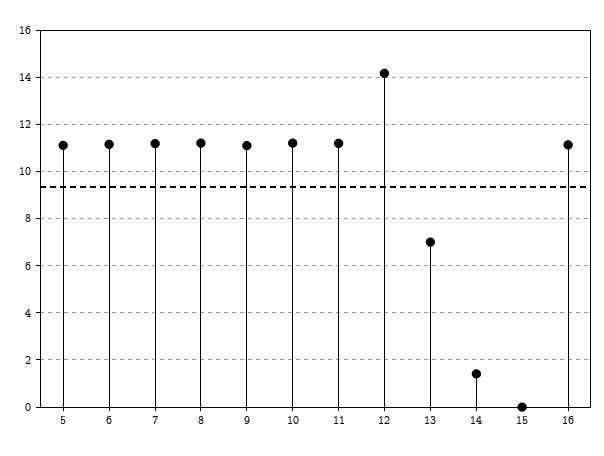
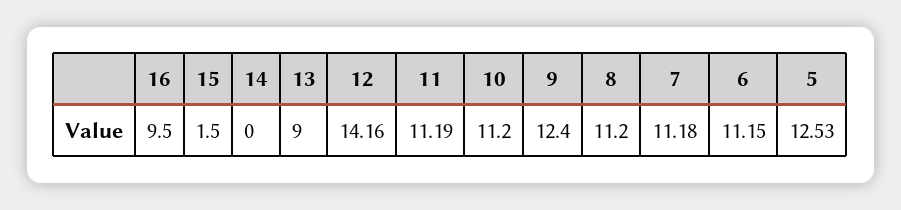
5: 11 -> 12.53
9: 11 -> 12.4
13: 7 -> 9
14: 1.5 -> 0
15: 0 -> 1.5
16: 11 -> 9.5

